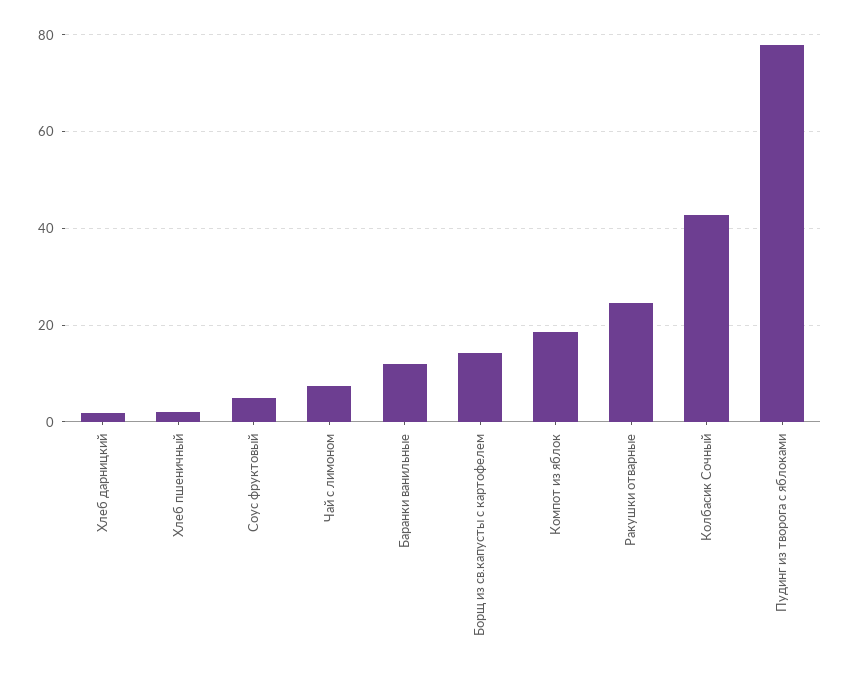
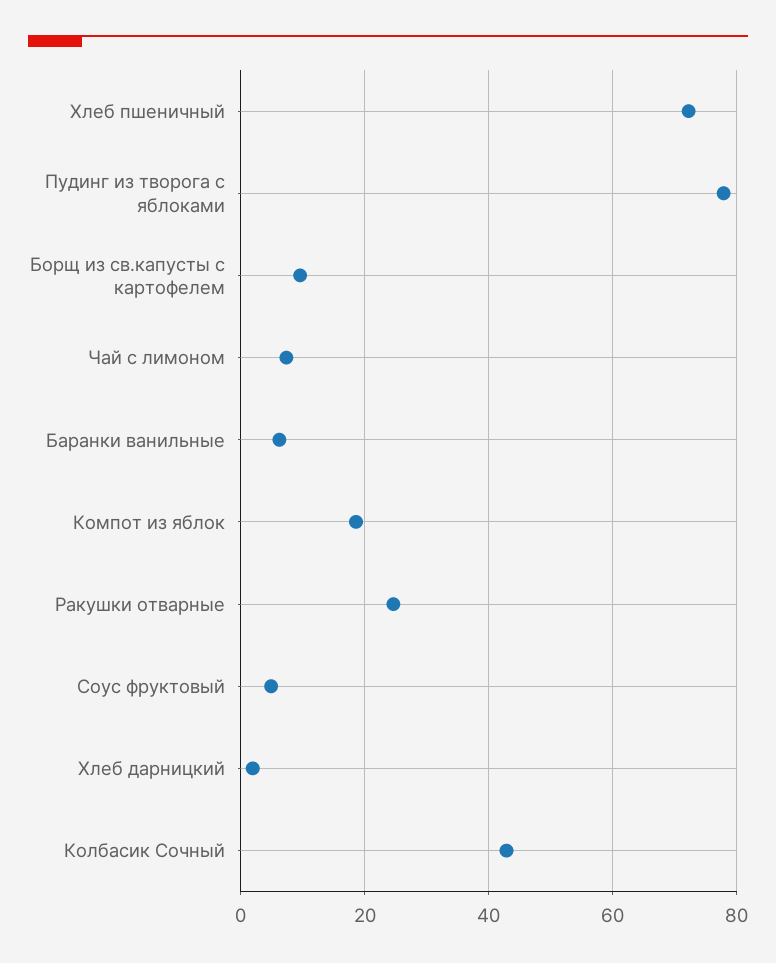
Хлеб пшеничный: 2 -> 72
Баранки ванильные: 12 -> 6
Борщ из св.капусты с картофелем: 14 -> 10

